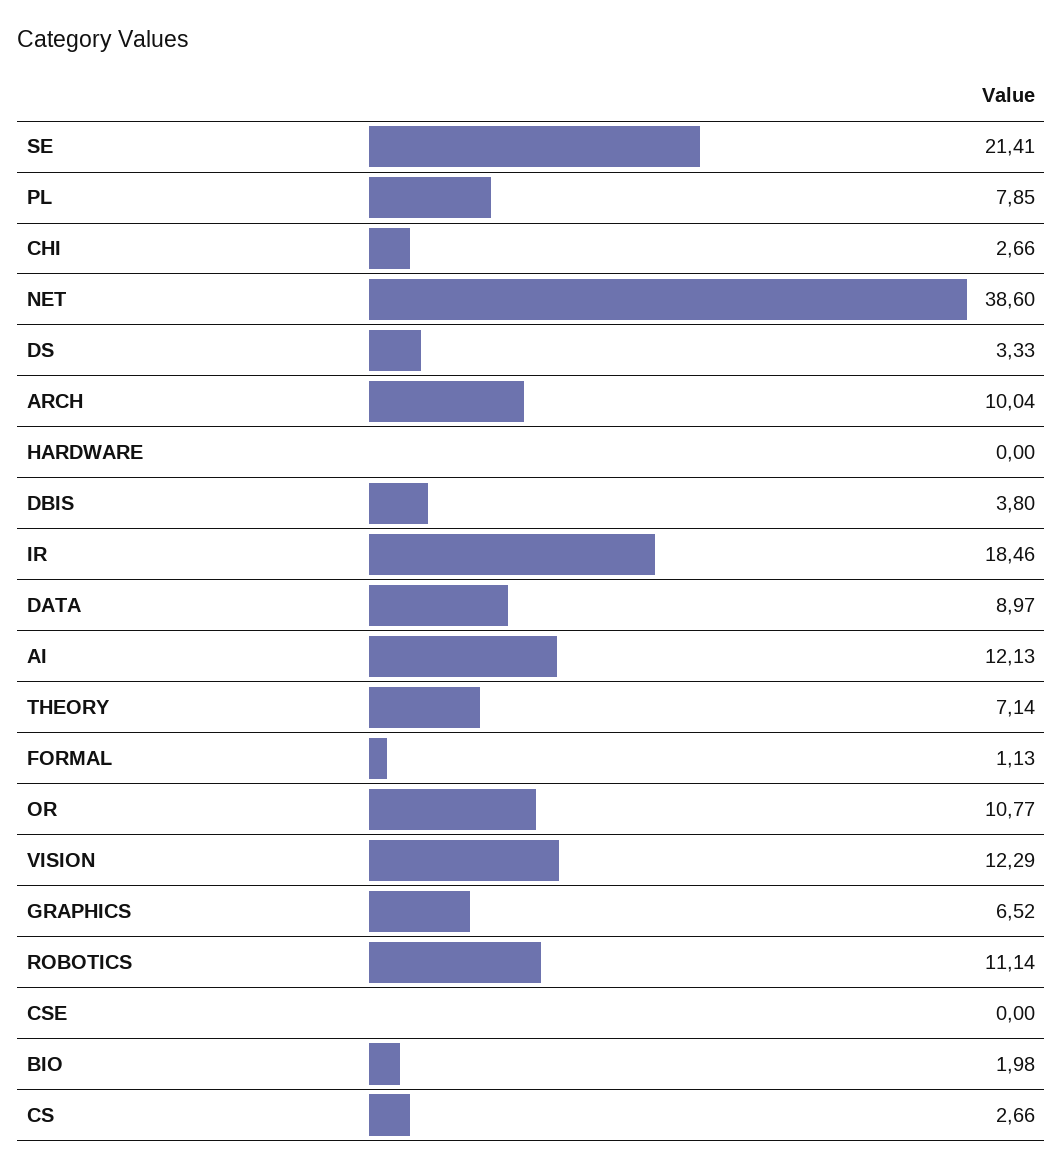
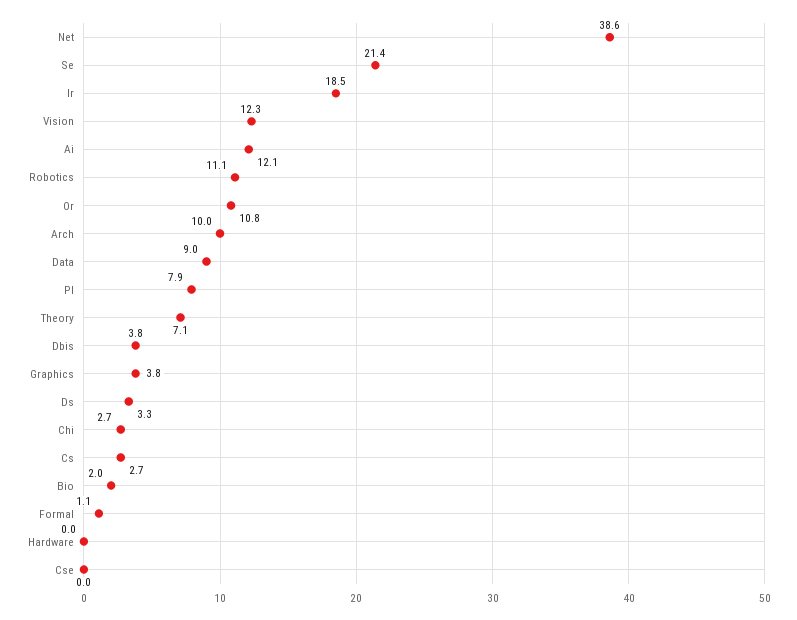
GRAPHICS: 6.52 -> 3.8

